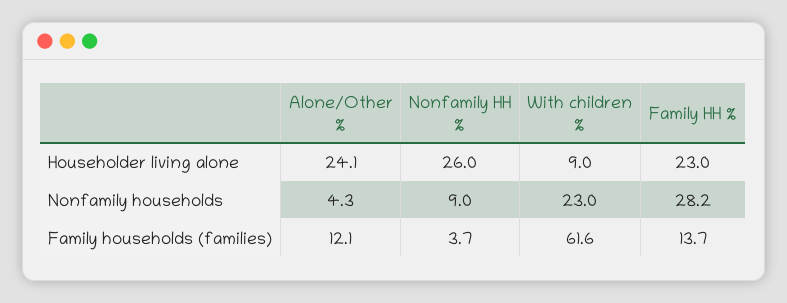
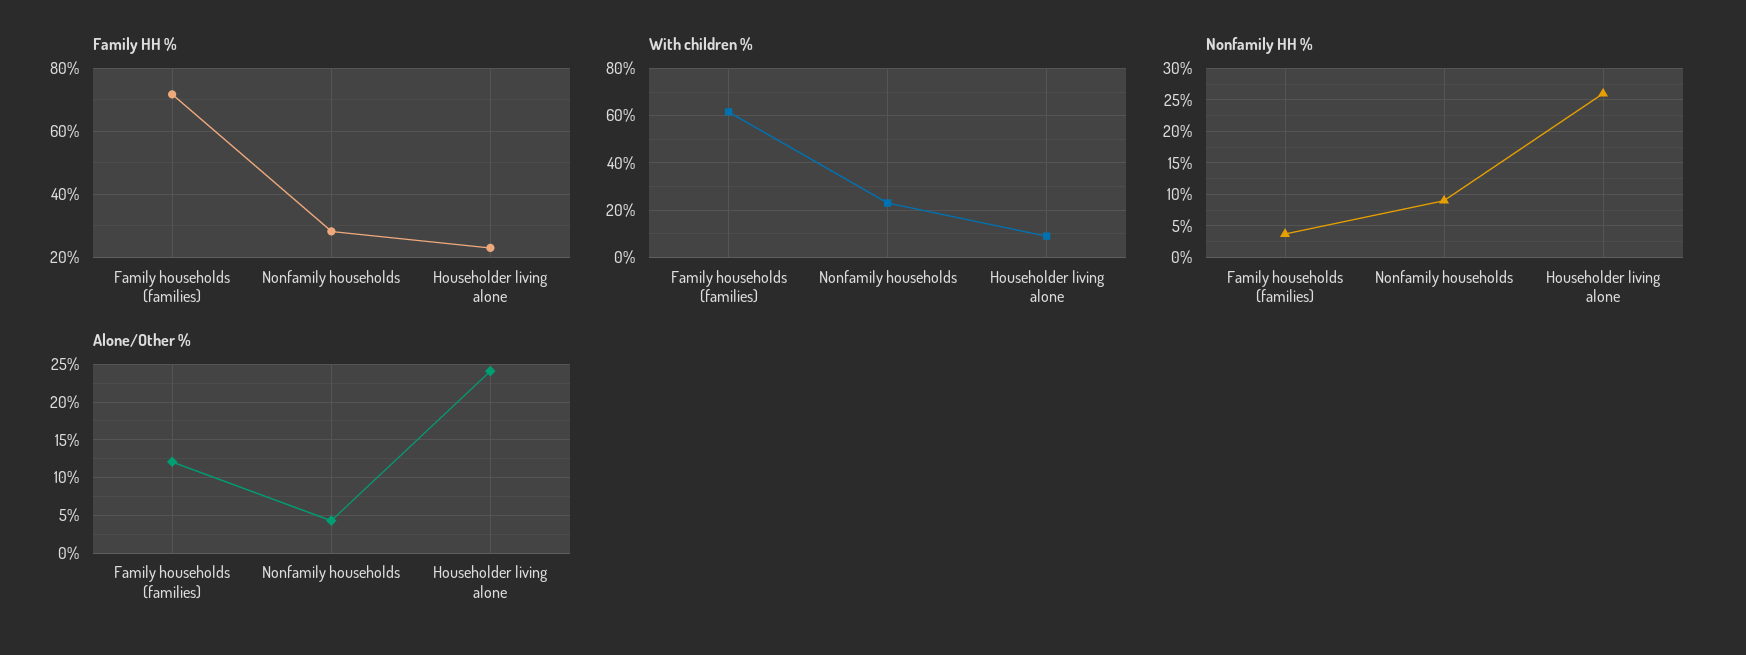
Family HH %, Family households (families): 13.7 -> 72

